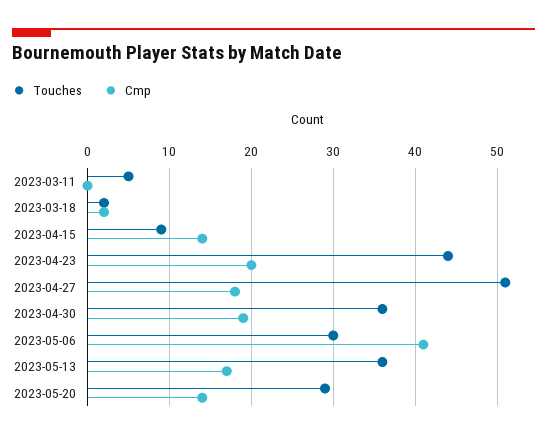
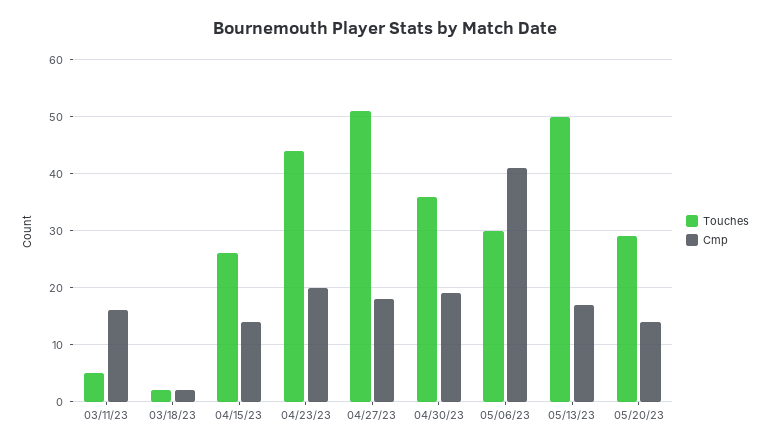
Cmp, 2023-03-11: 0 -> 15
Touches, 2023-04-15: 9 -> 25
Touches, 2023-05-13: 36 -> 50

